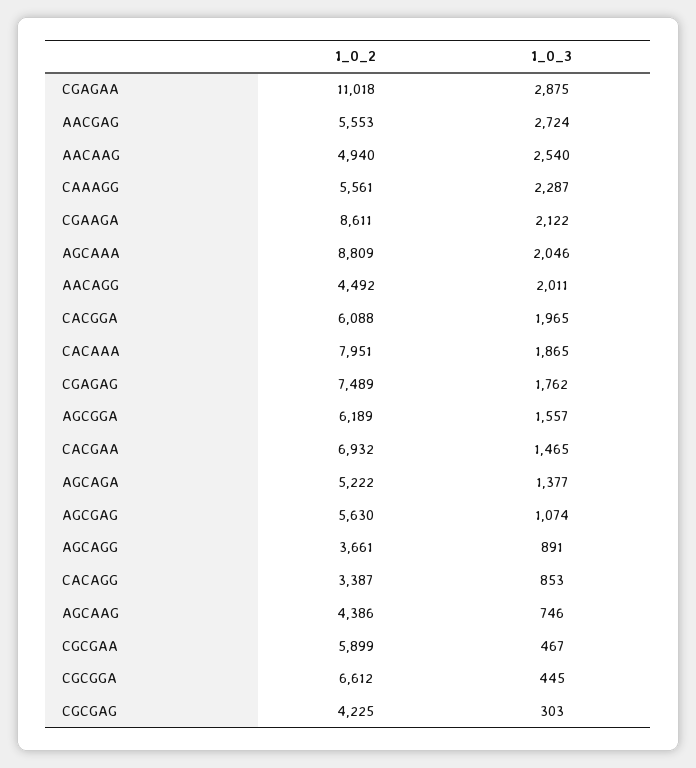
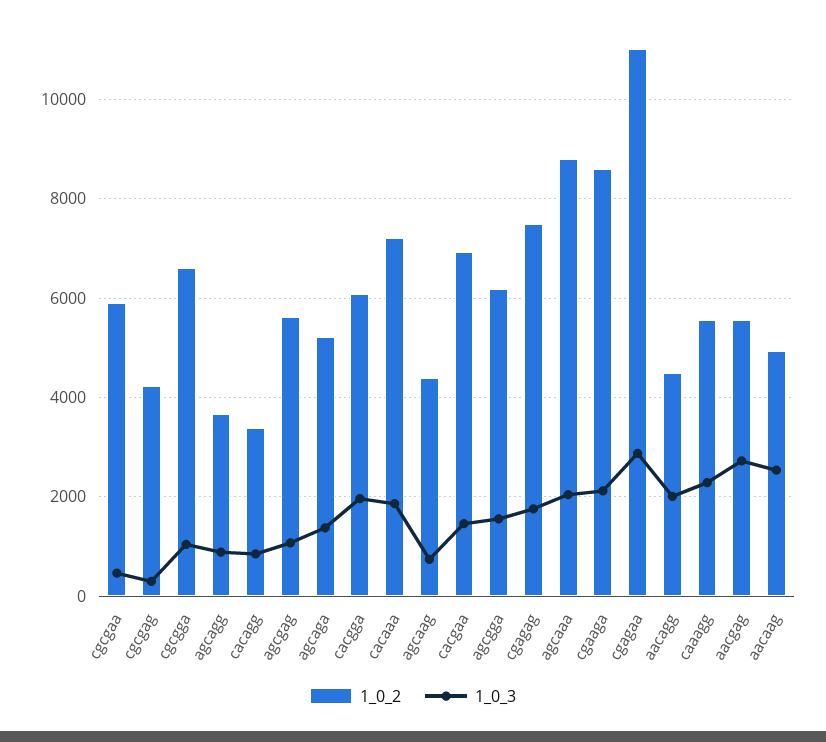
1_0_2, CACAAA: 7951 -> 7200
1_0_3, CGCGGA: 445 -> 1000

